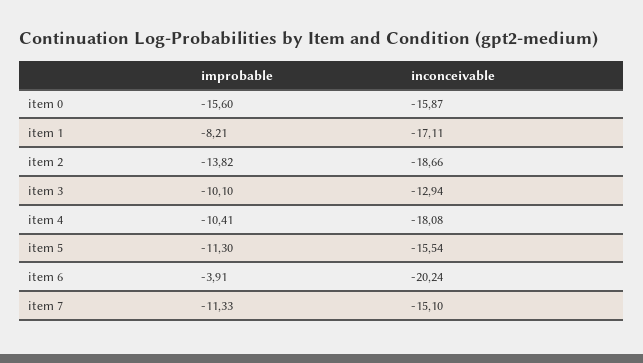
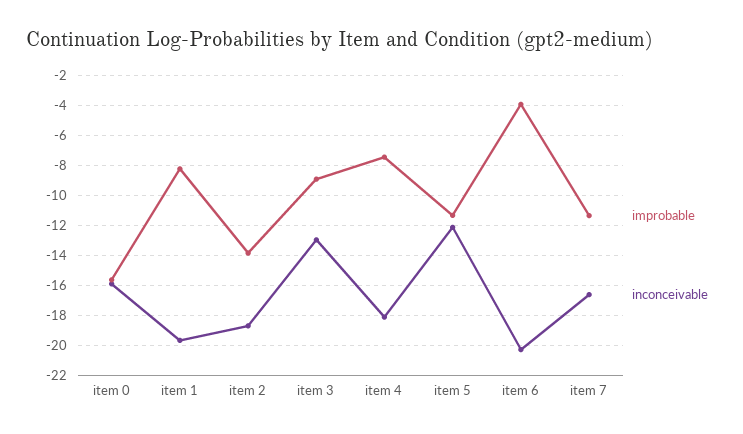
inconceivable, item 1: -17.11 -> -19.5
improbable, item 3: -10.1 -> -9
improbable, item 4: -10.41 -> -7.5
inconceivable, item 5: -15.54 -> -12
inconceivable, item 7: -15.1 -> -16.5

